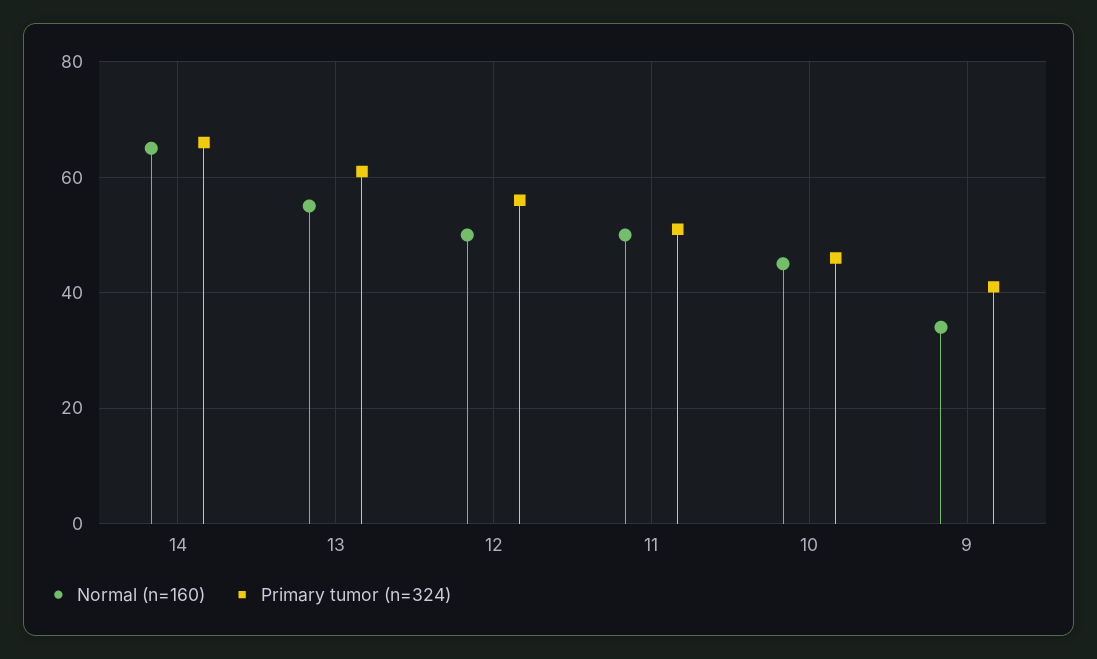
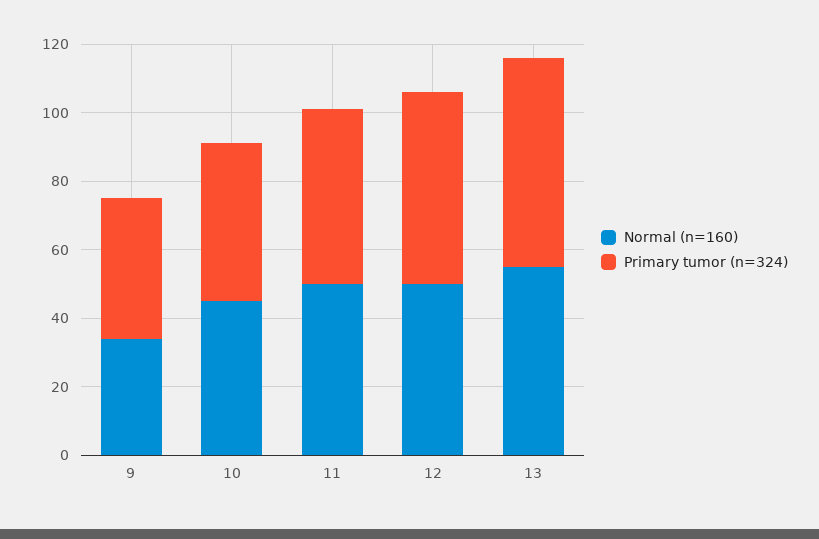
Normal (n=160), 14: 65 -> none
Primary tumor (n=324), 14: 65 -> none

